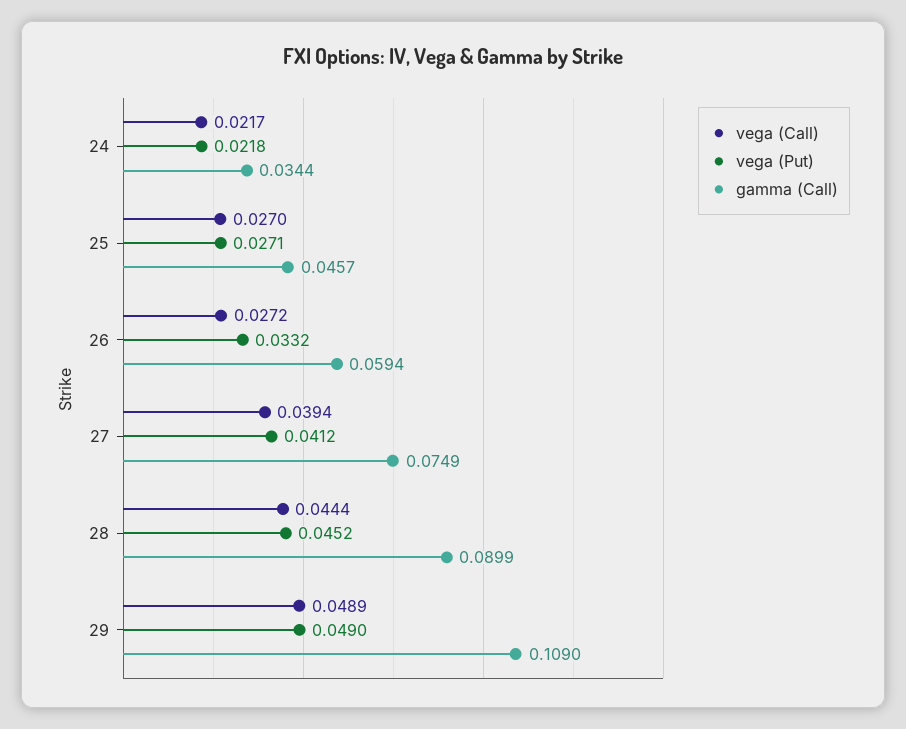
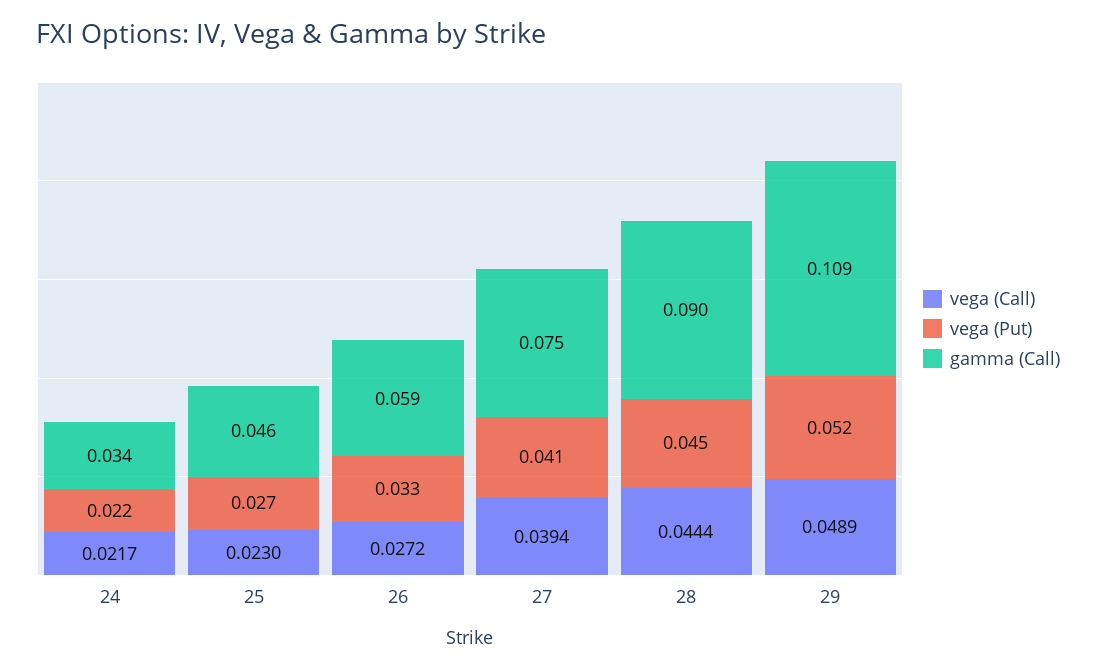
vega (Call), 25: 0.027 -> 0.023
vega (Put), 29: 0.049 -> 0.052

